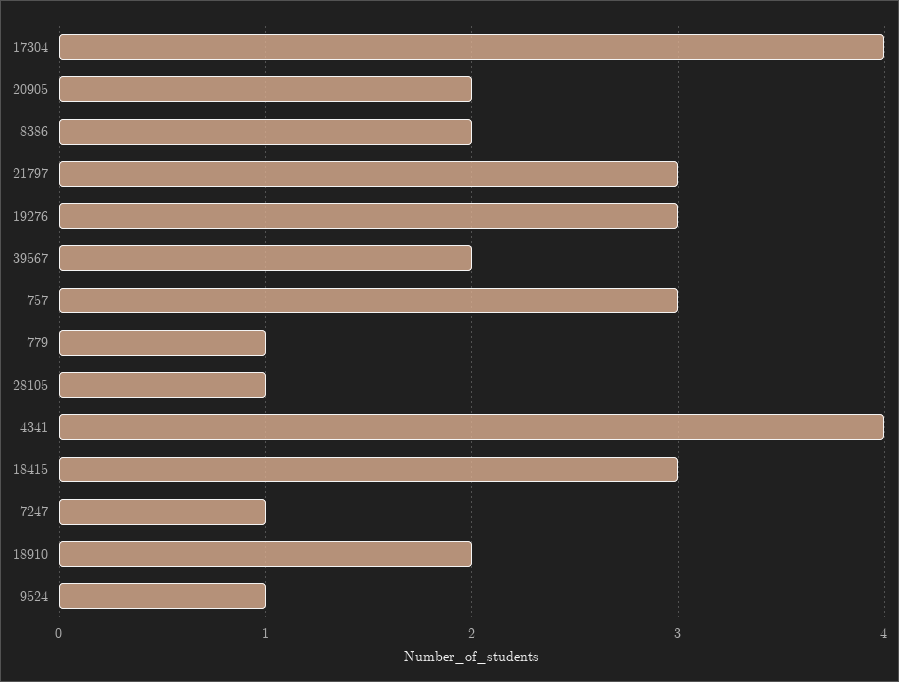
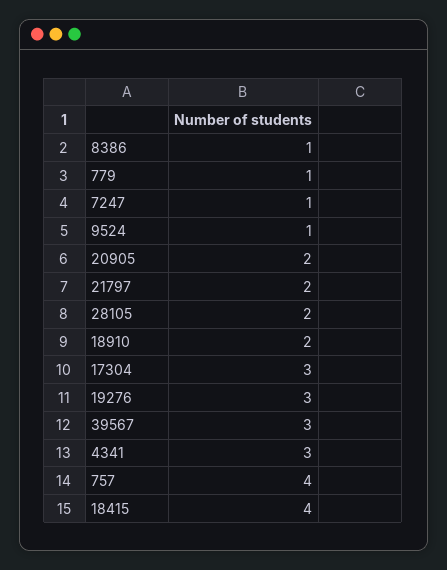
17304: 4 -> 3
8386: 2 -> 1
21797: 3 -> 2
39567: 2 -> 3
757: 3 -> 4
28105: 1 -> 2
4341: 4 -> 3
18415: 3 -> 4

